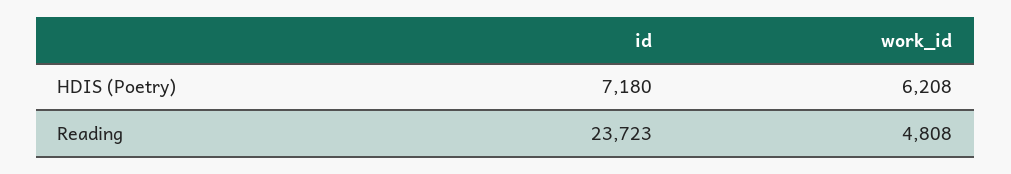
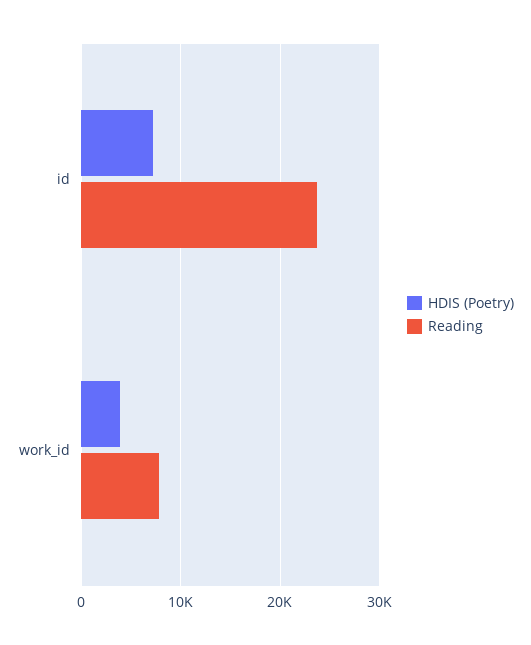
HDIS (Poetry), work_id: 6208 -> 4000
Reading, work_id: 4808 -> 8000

